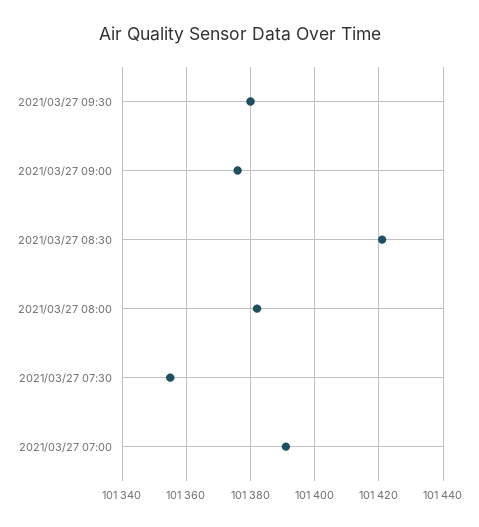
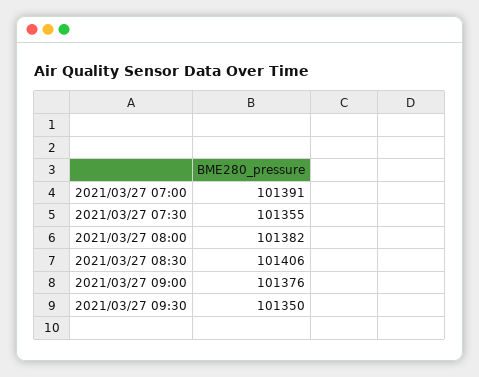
2021/03/27 09:30: 101380 -> 101350
2021/03/27 08:30: 101420 -> 101406

